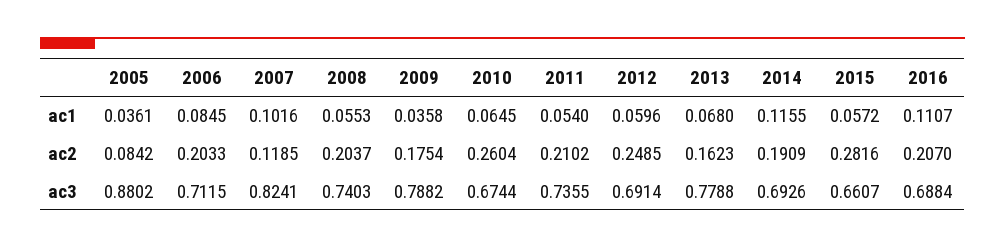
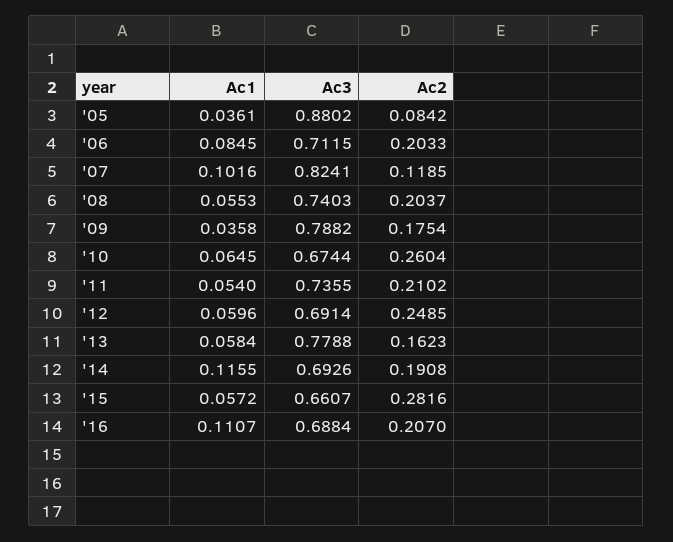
2013, ac1: 0.068 -> 0.0584
2014, ac2: 0.1909 -> 0.1908

